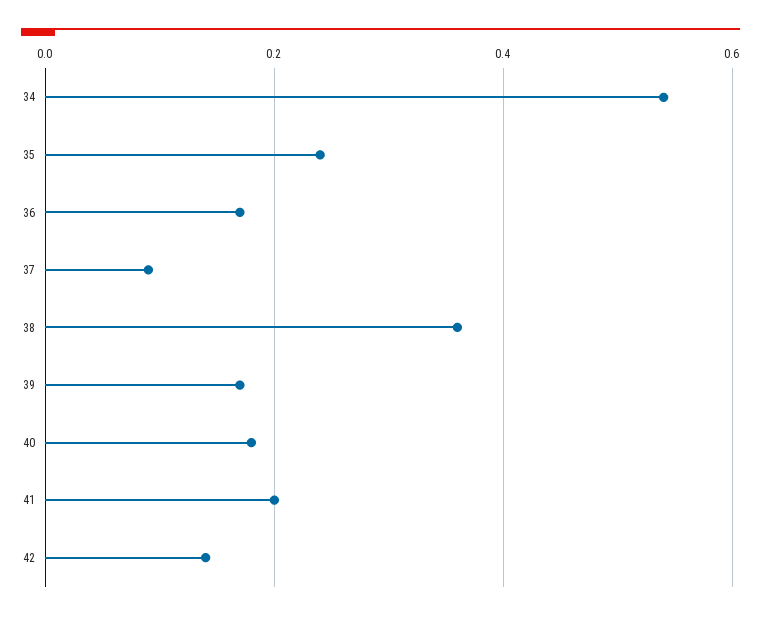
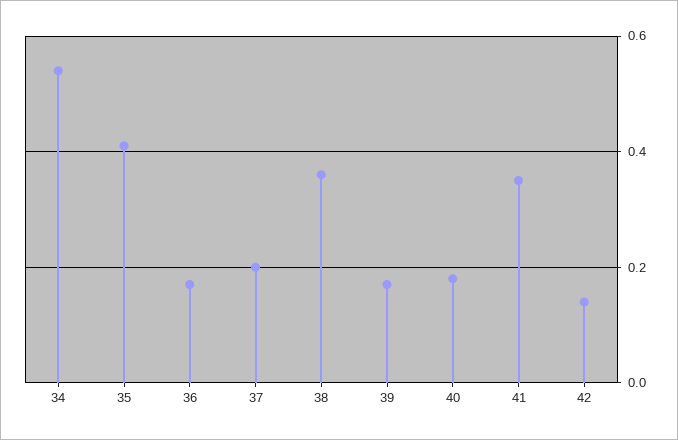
35: 0.25 -> 0.4
37: 0.1 -> 0.2
41: 0.2 -> 0.35

